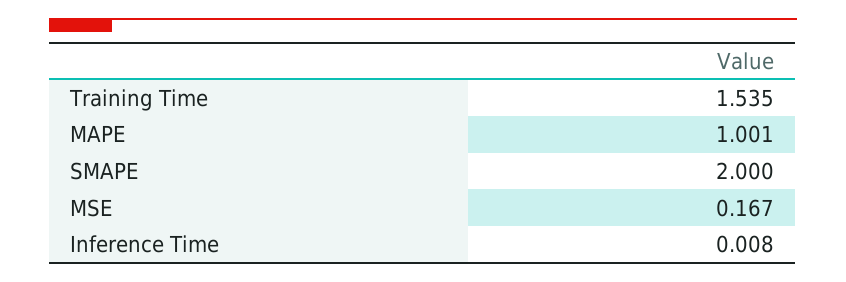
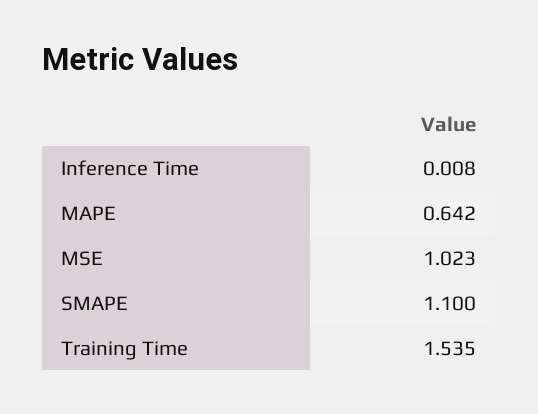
MAPE: 1.001 -> 0.642
SMAPE: 2 -> 1.1
MSE: 0.167 -> 1.023

